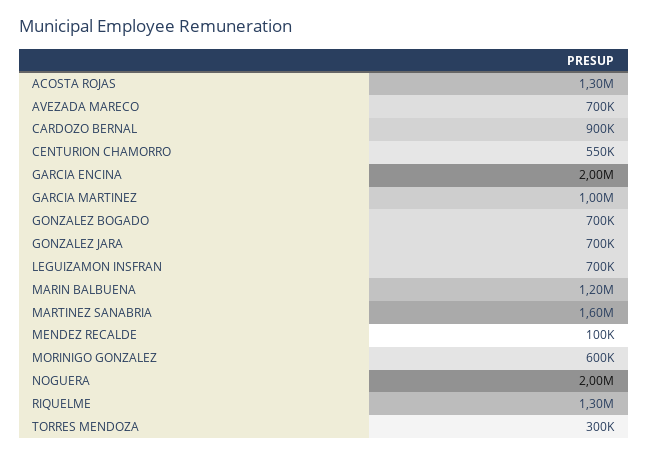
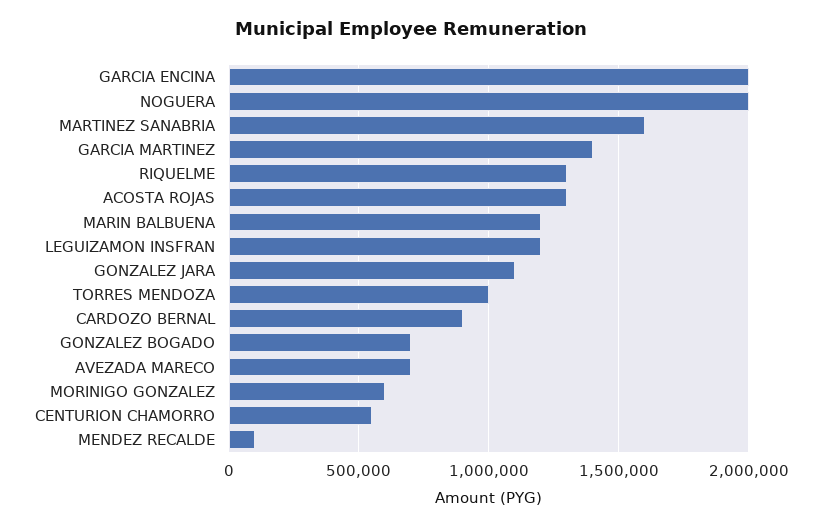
GARCIA MARTINEZ: 1000000 -> 1400000
GONZALEZ JARA: 700000 -> 1100000
LEGUIZAMON INSFRAN: 700000 -> 1200000
TORRES MENDOZA: 300000 -> 1000000

